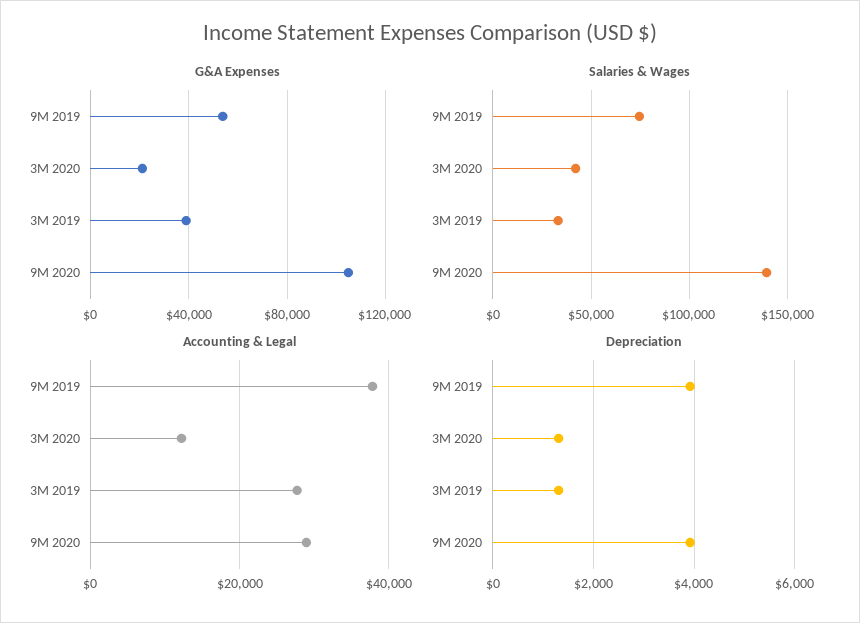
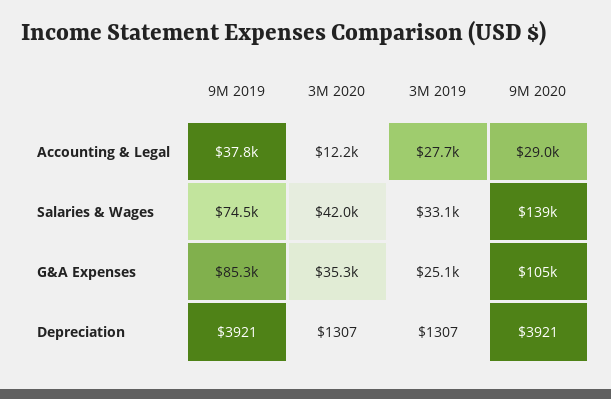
G&A Expenses, 9M 2019: 55000 -> 85300
G&A Expenses, 3M 2020: 20000 -> 35300
G&A Expenses, 3M 2019: 40000 -> 25100

